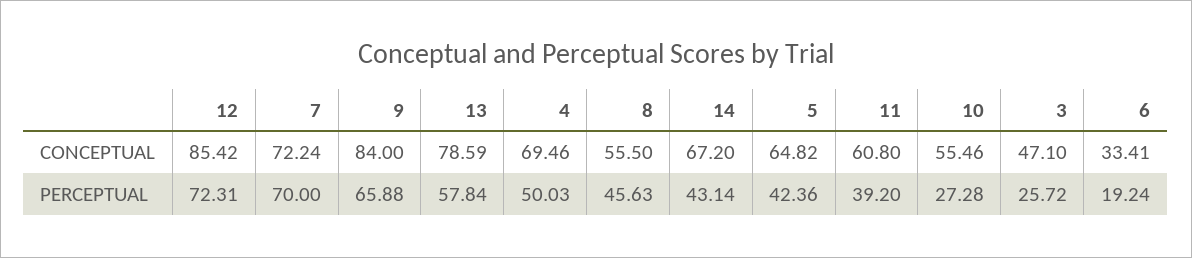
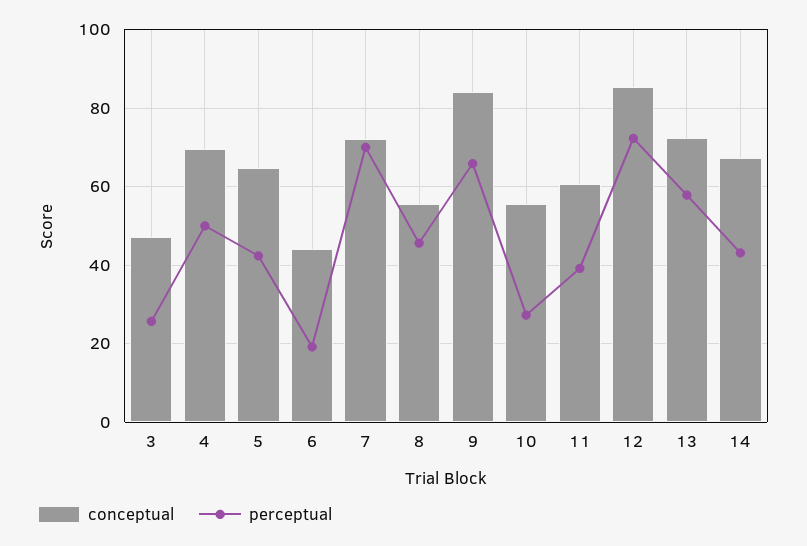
CONCEPTUAL, 13: 78.59 -> 72
CONCEPTUAL, 6: 33.41 -> 44

